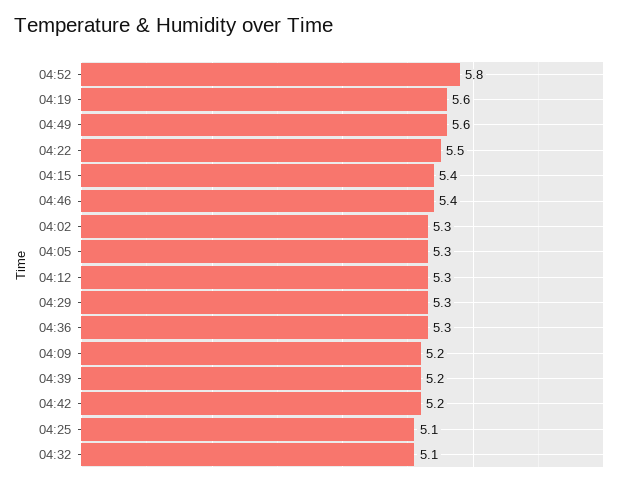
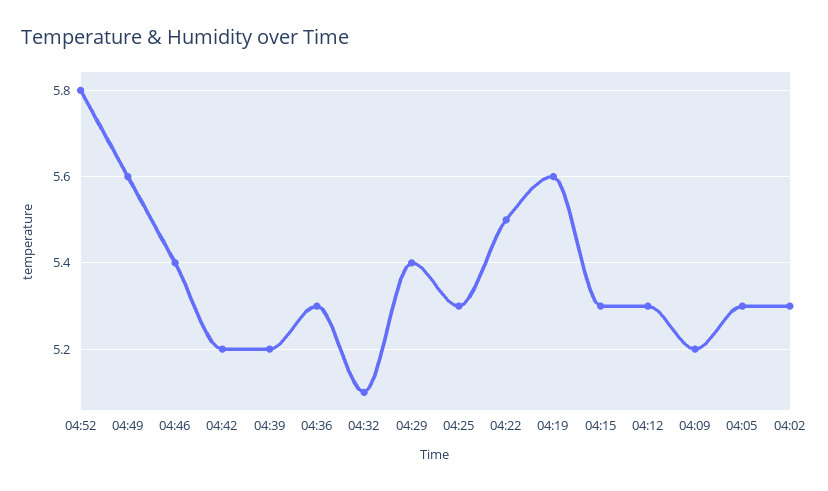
04:15: 5.4 -> 5.3
04:29: 5.3 -> 5.4
04:25: 5.1 -> 5.3

